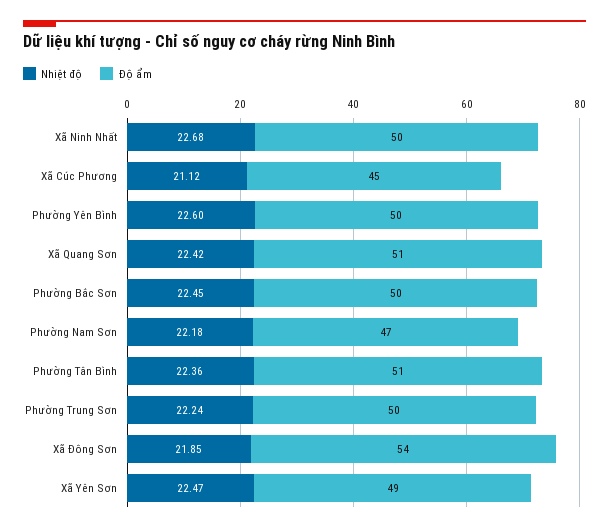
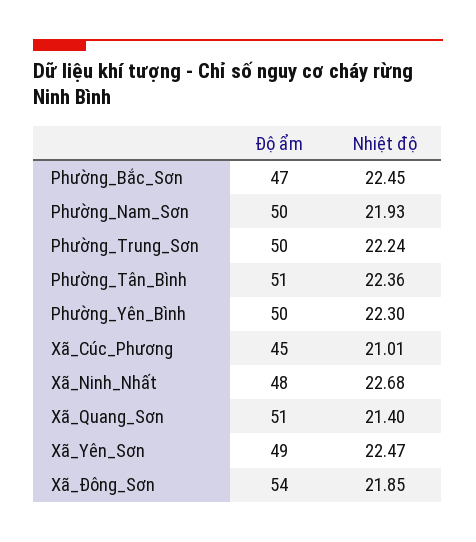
Độ ẩm, Xã Ninh Nhất: 50 -> 48
Nhiệt độ, Xã Cúc Phương: 21.12 -> 21.01
Nhiệt độ, Phường Yên Bình: 22.6 -> 22.3
Nhiệt độ, Xã Quang Sơn: 22.42 -> 21.4
Độ ẩm, Phường Bắc Sơn: 50 -> 47
Nhiệt độ, Phường Nam Sơn: 22.18 -> 21.93
Độ ẩm, Phường Nam Sơn: 47 -> 50

